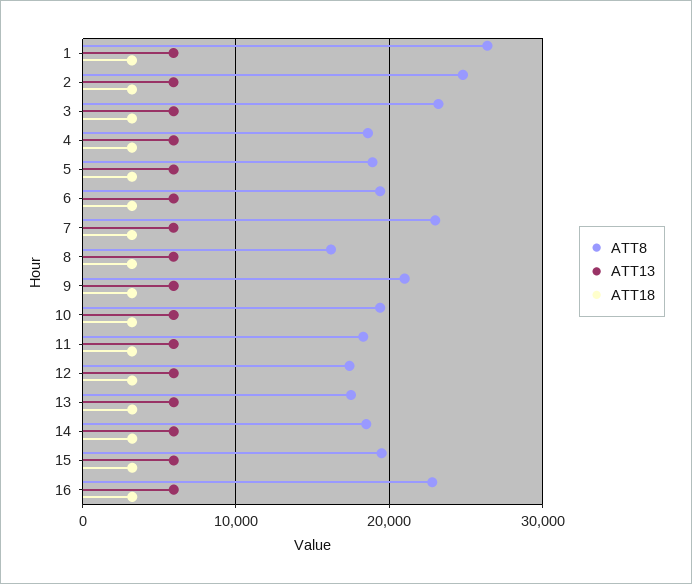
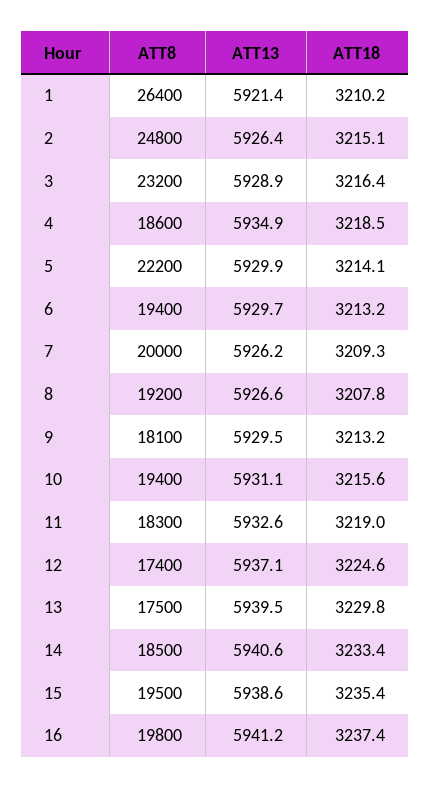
ATT8, 5: 19000 -> 22200
ATT8, 7: 23000 -> 20000
ATT8, 8: 16000 -> 19200
ATT8, 9: 21000 -> 18100
ATT8, 16: 23000 -> 19800

